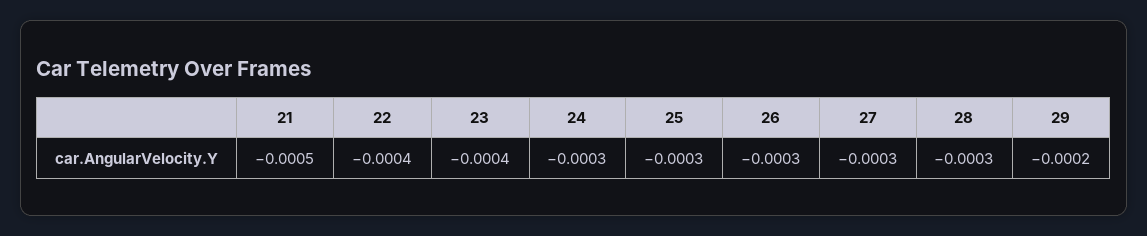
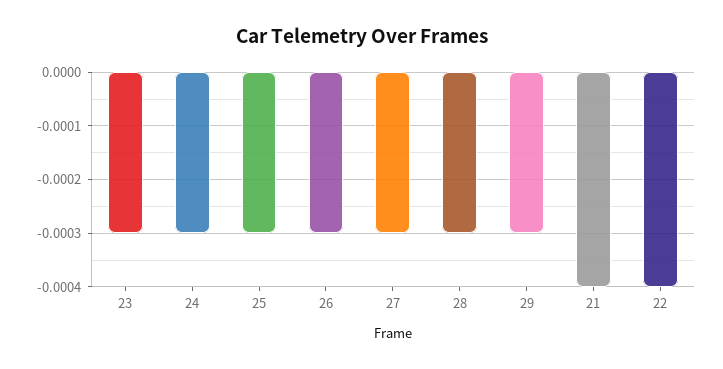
21: -0.0005 -> -0.0004
23: -0.0004 -> -0.0003
29: -0.0002 -> -0.0003

